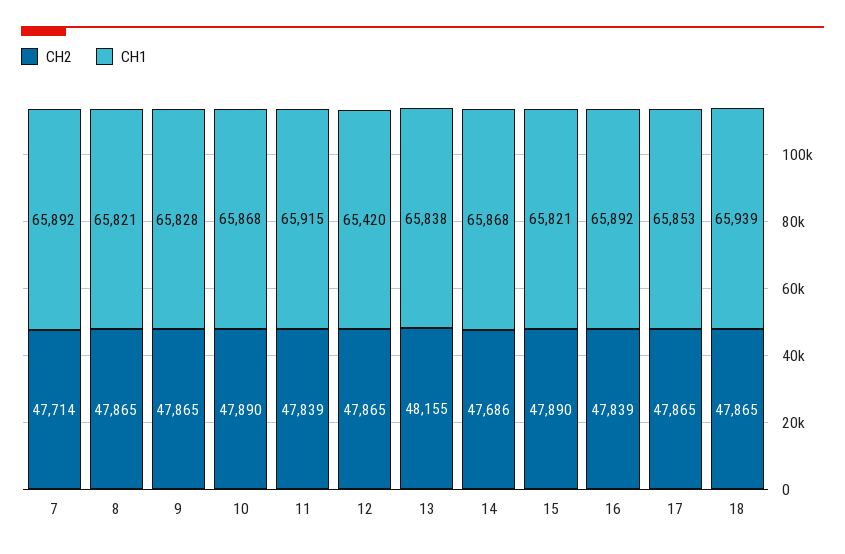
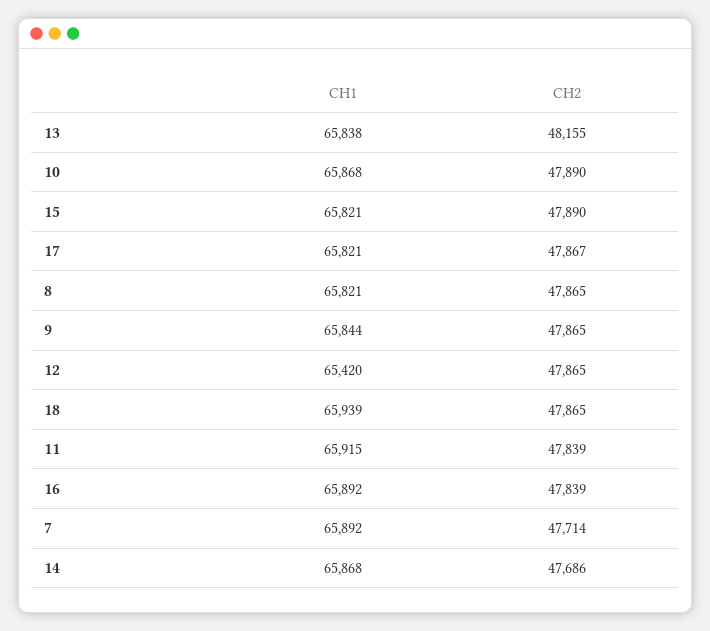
CH1, 9: 65828 -> 65844
CH2, 17: 47865 -> 47867
CH1, 17: 65853 -> 65821

